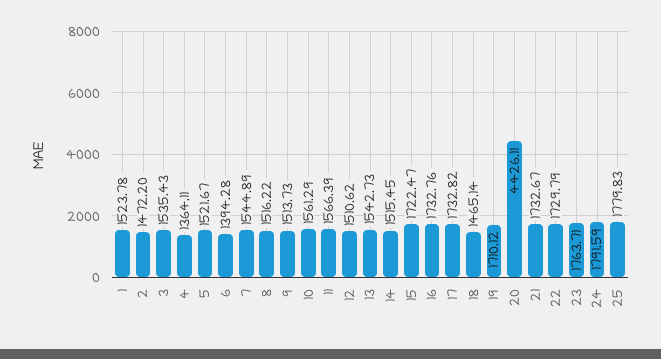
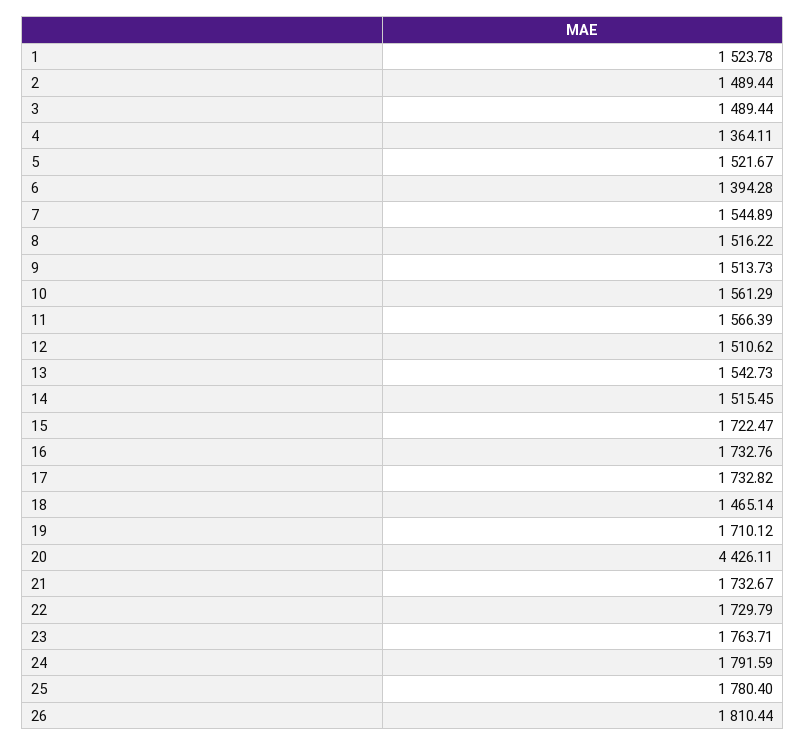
2: 1472.2 -> 1489.44
3: 1535.43 -> 1489.44
25: 1779.83 -> 1780.4
26: none -> 1810.44

